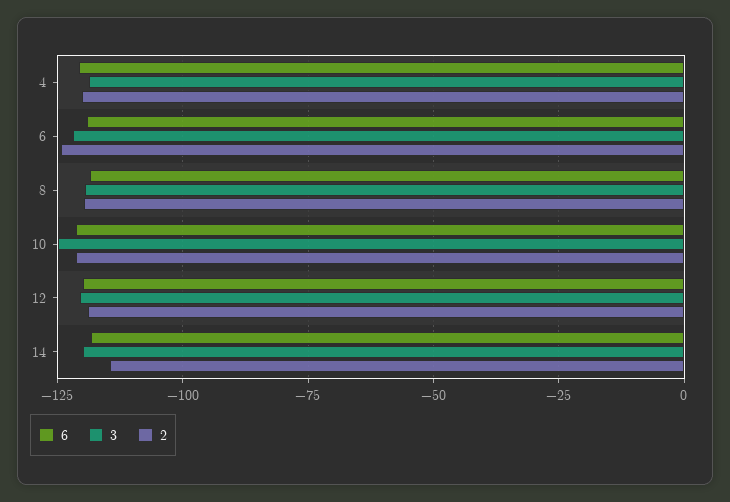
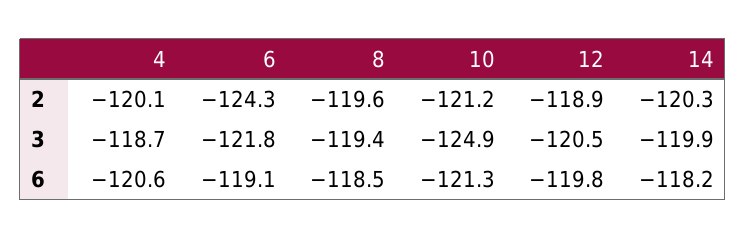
2, 14: -115 -> -120.3

